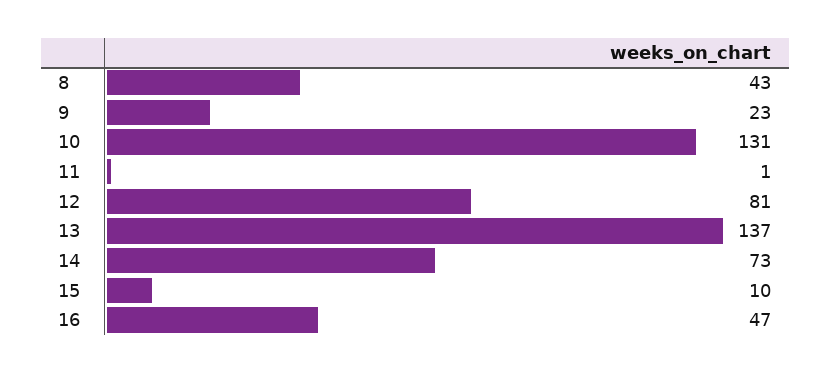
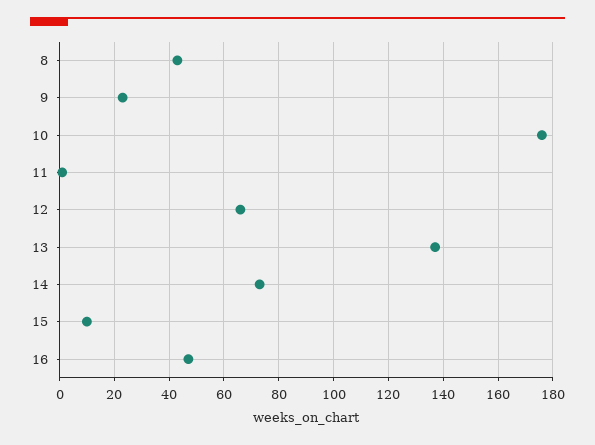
10: 131 -> 175
12: 81 -> 65

